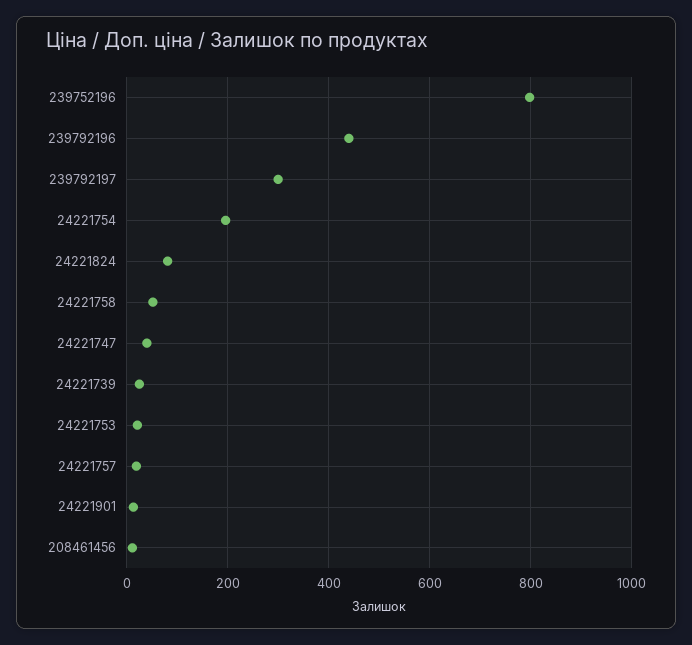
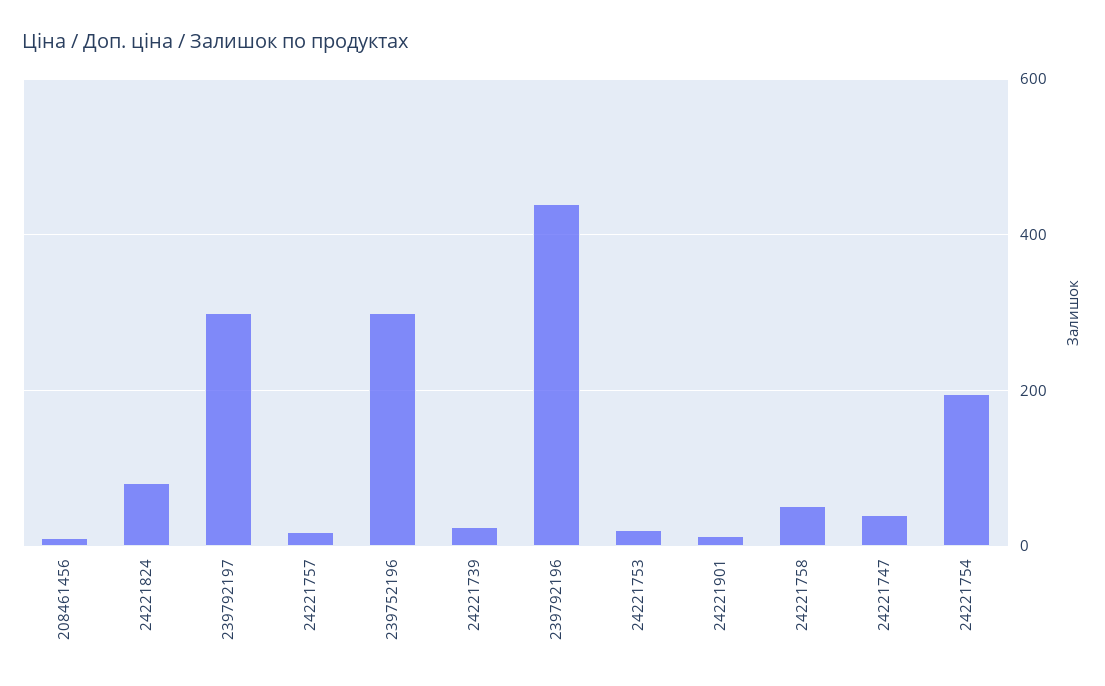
239752196: 800 -> 300

